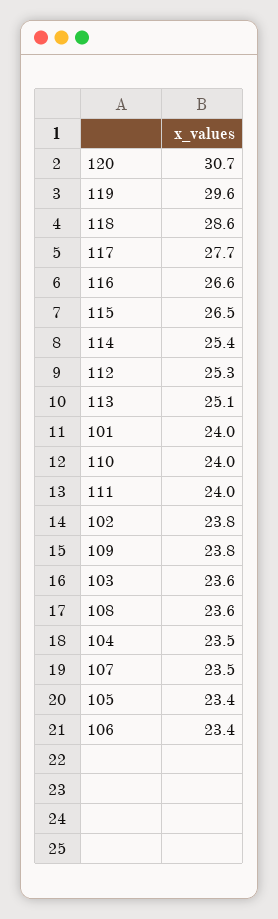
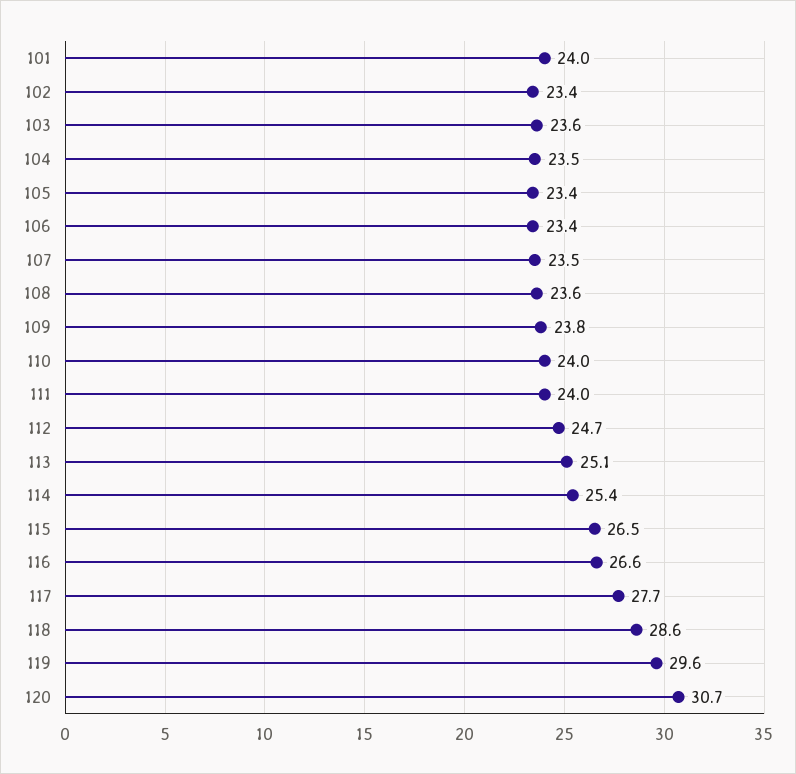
112: 25.3 -> 24.7
102: 23.8 -> 23.4

